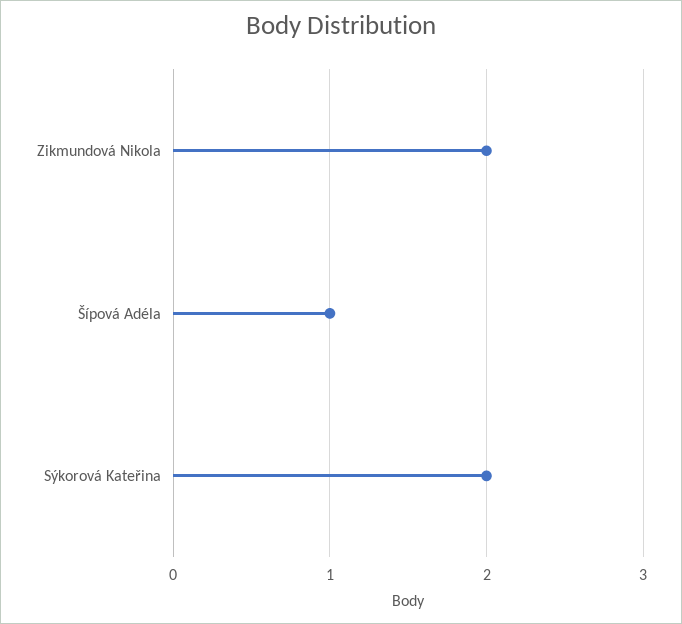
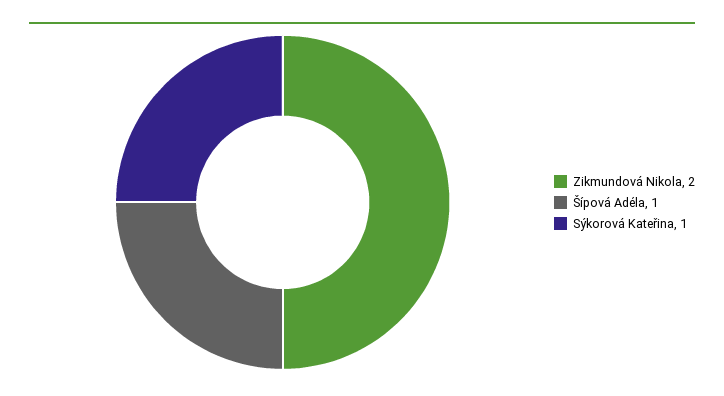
Sýkorová Kateřina: 2 -> 1

